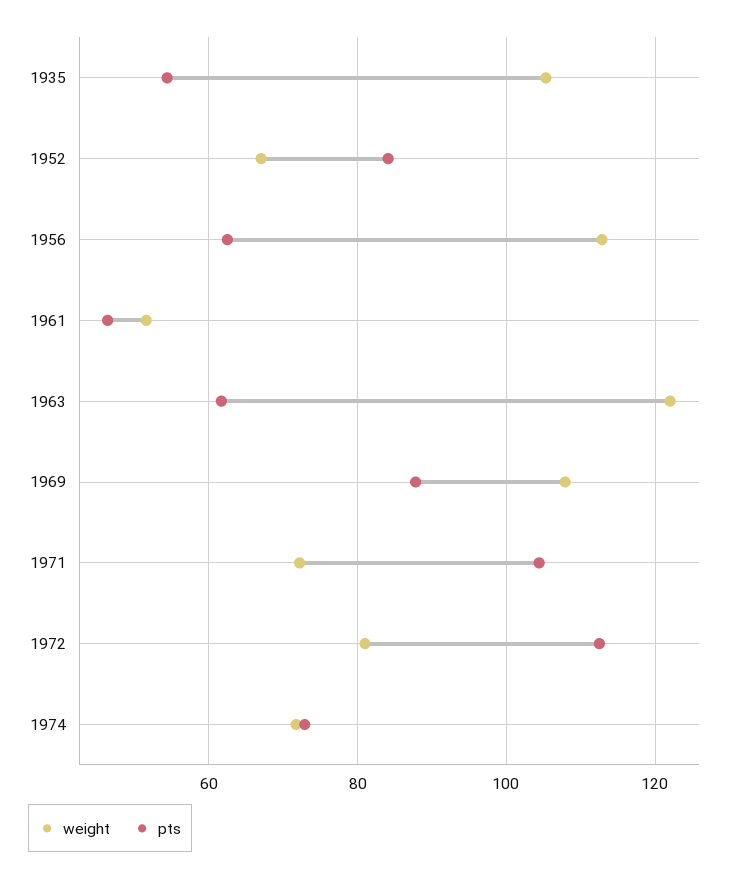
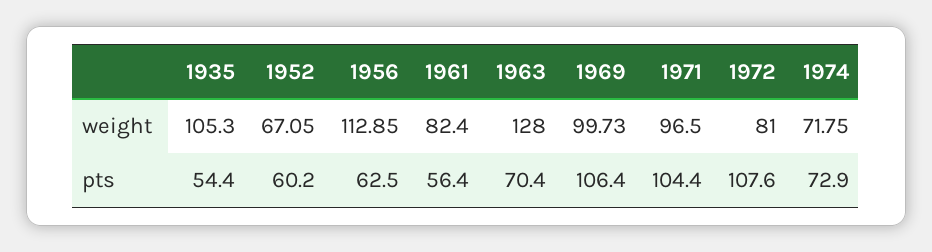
pts, 1952: 84 -> 60.2
weight, 1961: 52 -> 82.4
pts, 1961: 46 -> 56.4
weight, 1963: 122 -> 128
pts, 1963: 62 -> 70.4
weight, 1969: 108 -> 99.73
pts, 1969: 88 -> 106.4
weight, 1971: 72 -> 96.5
pts, 1972: 112 -> 107.6

